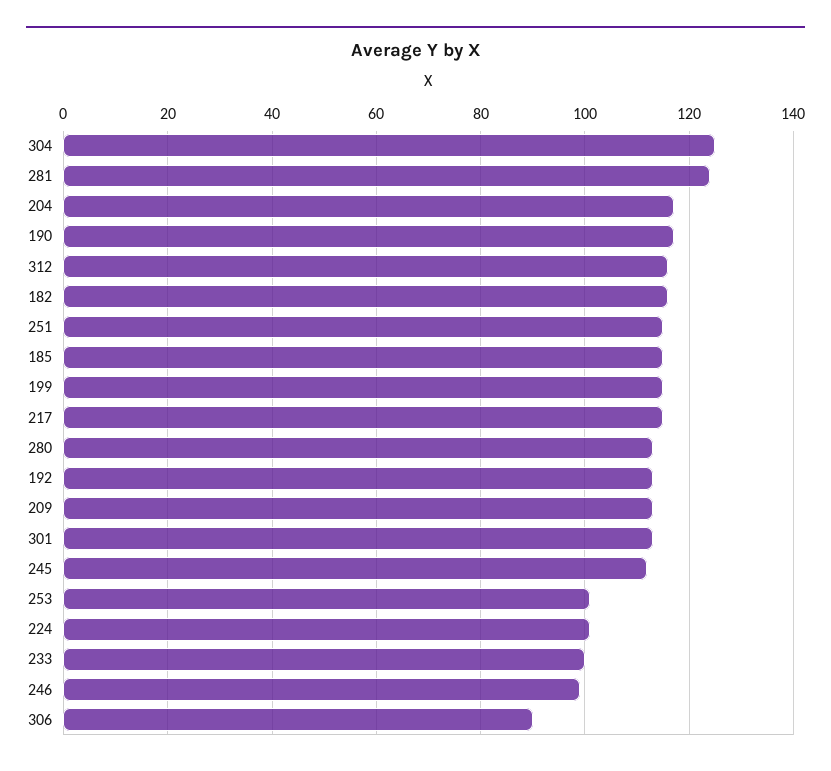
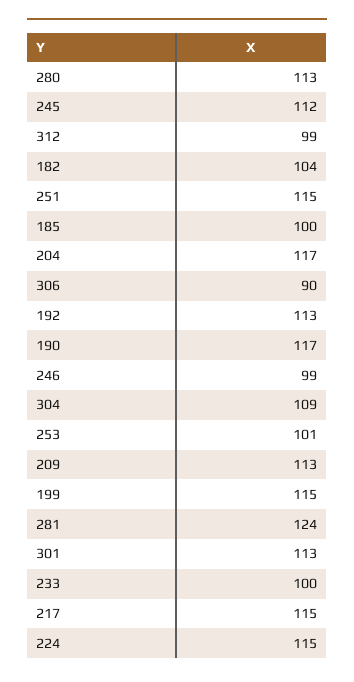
304: 125 -> 109
312: 115 -> 99
182: 115 -> 104
185: 115 -> 100
224: 100 -> 115

